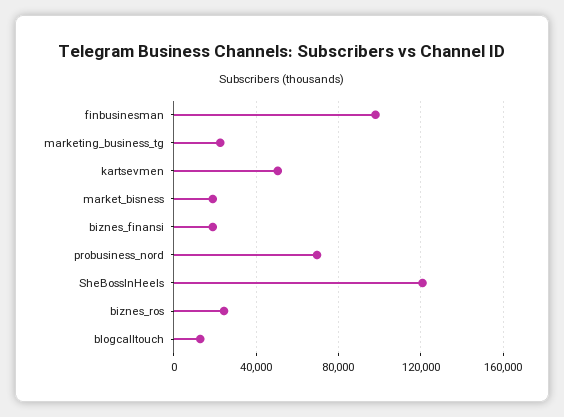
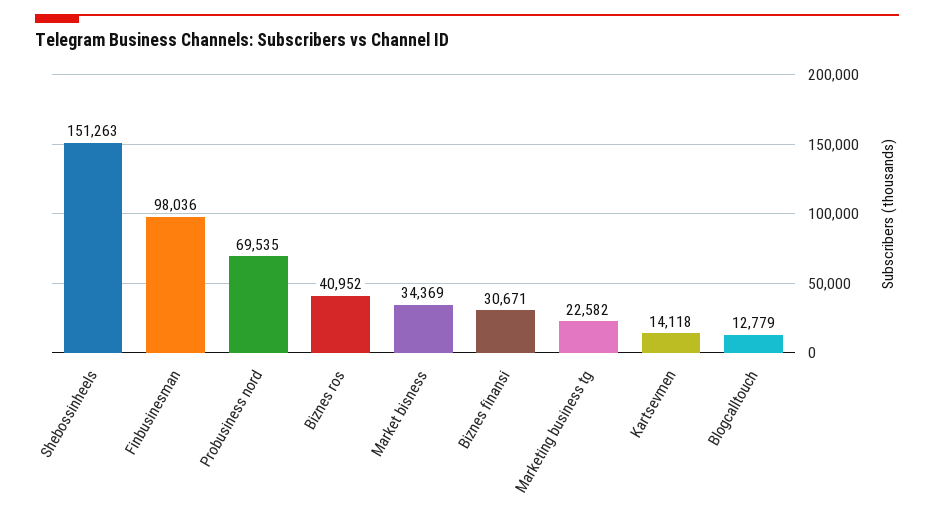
kartsevmen: 50000 -> 14118
market_bisness: 20000 -> 34369
biznes_finansi: 20000 -> 30671
SheBossInHeels: 120000 -> 151263
biznes_ros: 25000 -> 40952

